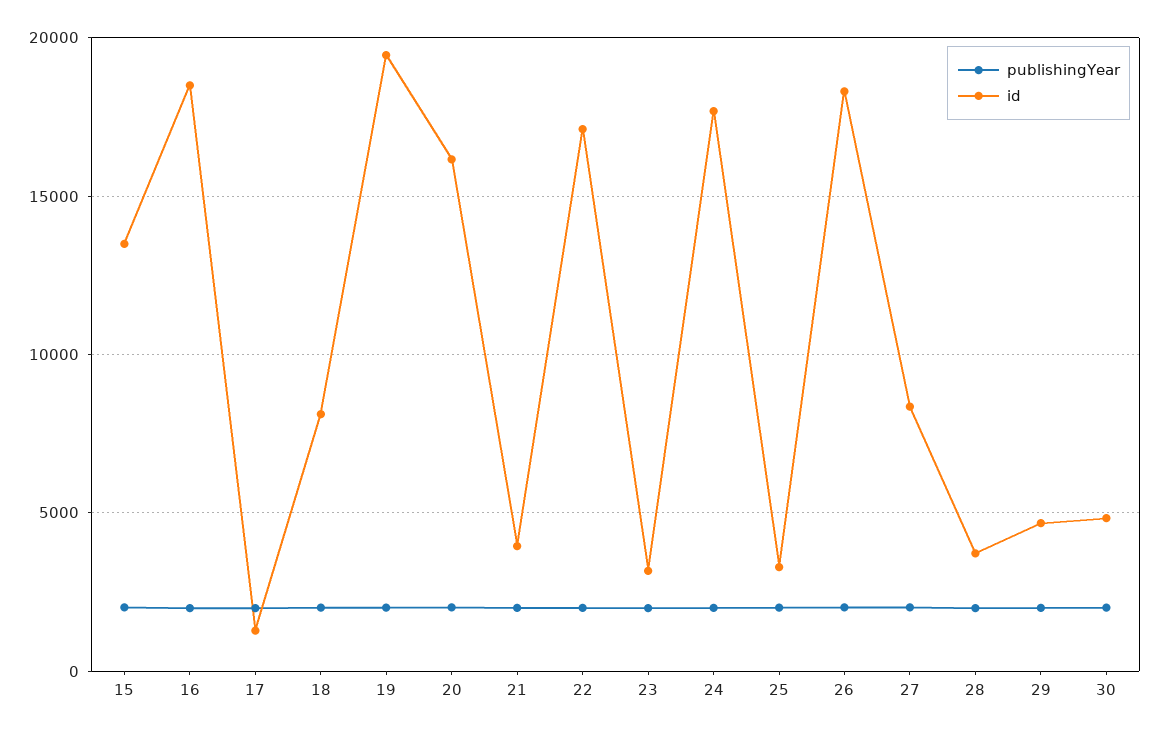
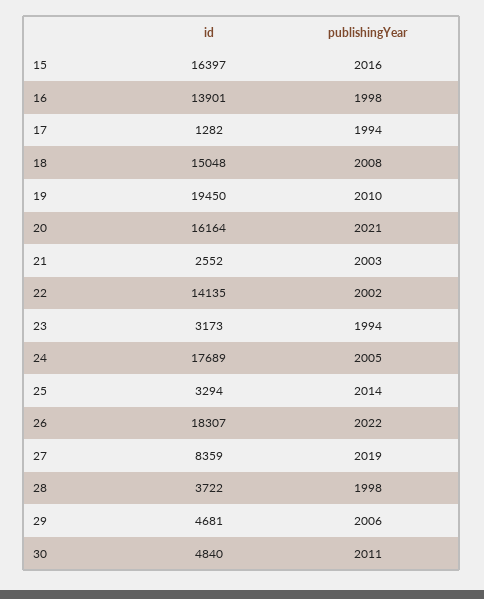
id, 15: 13500 -> 16397
id, 16: 18500 -> 13901
id, 18: 8000 -> 15048
id, 21: 4000 -> 2552
id, 22: 17000 -> 14135

